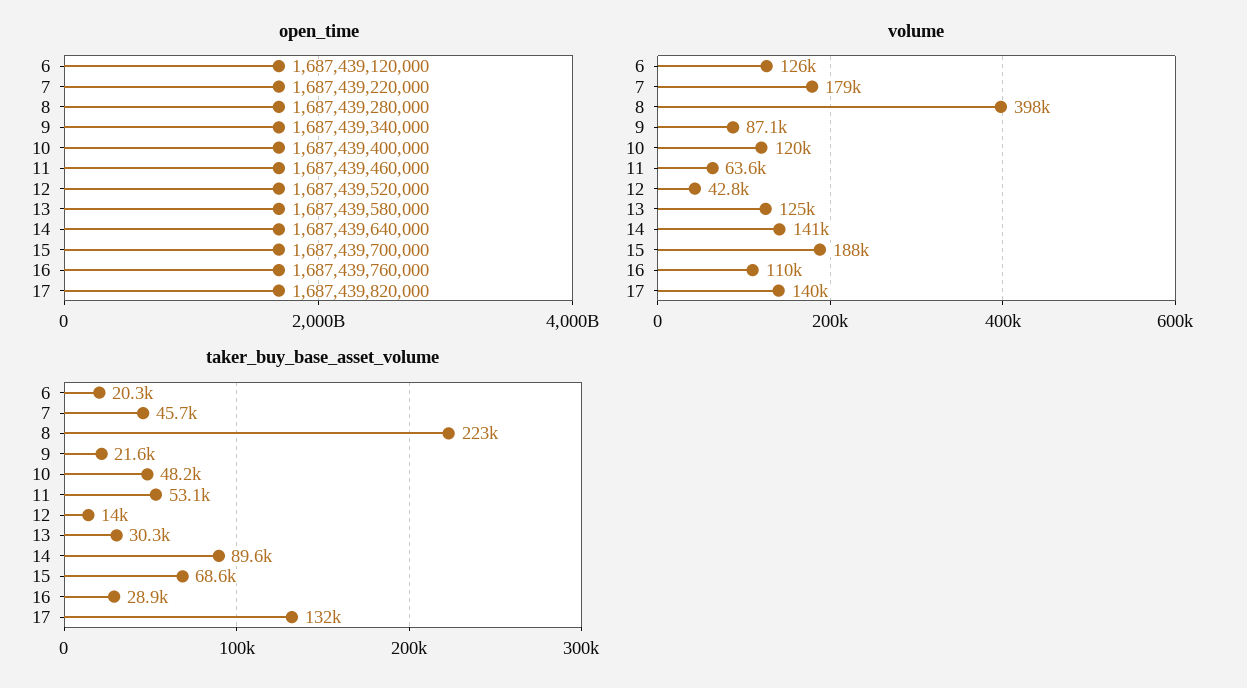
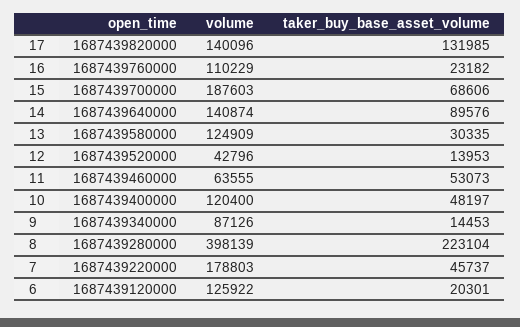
taker_buy_base_asset_volume, 9: 21600 -> 14453
taker_buy_base_asset_volume, 16: 28900 -> 23182

